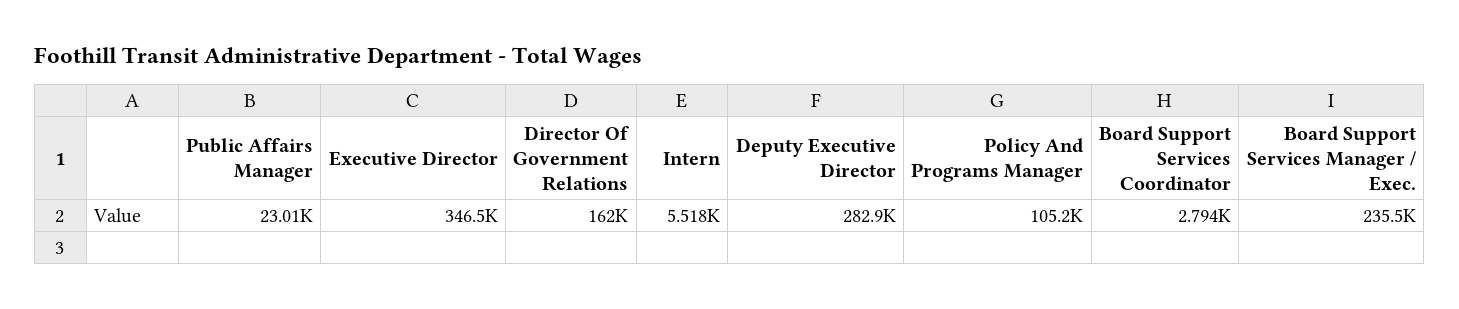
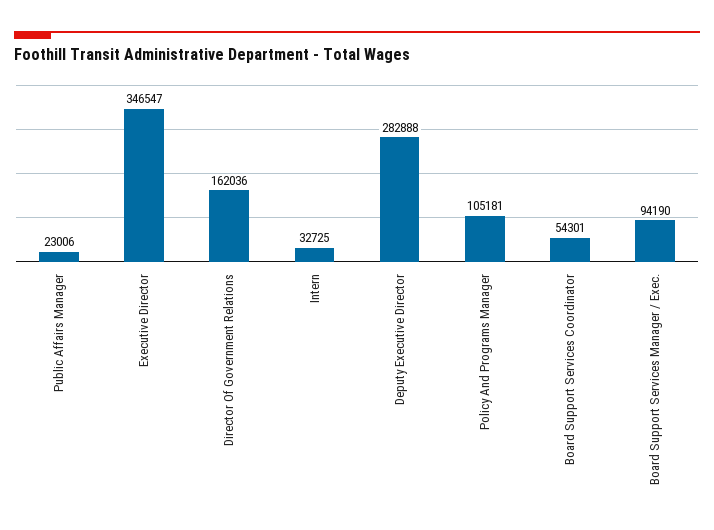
Intern: 5518 -> 32725
Board Support Services Coordinator: 2794 -> 54301
Board Support Services Manager / Exec.: 235500 -> 94190

